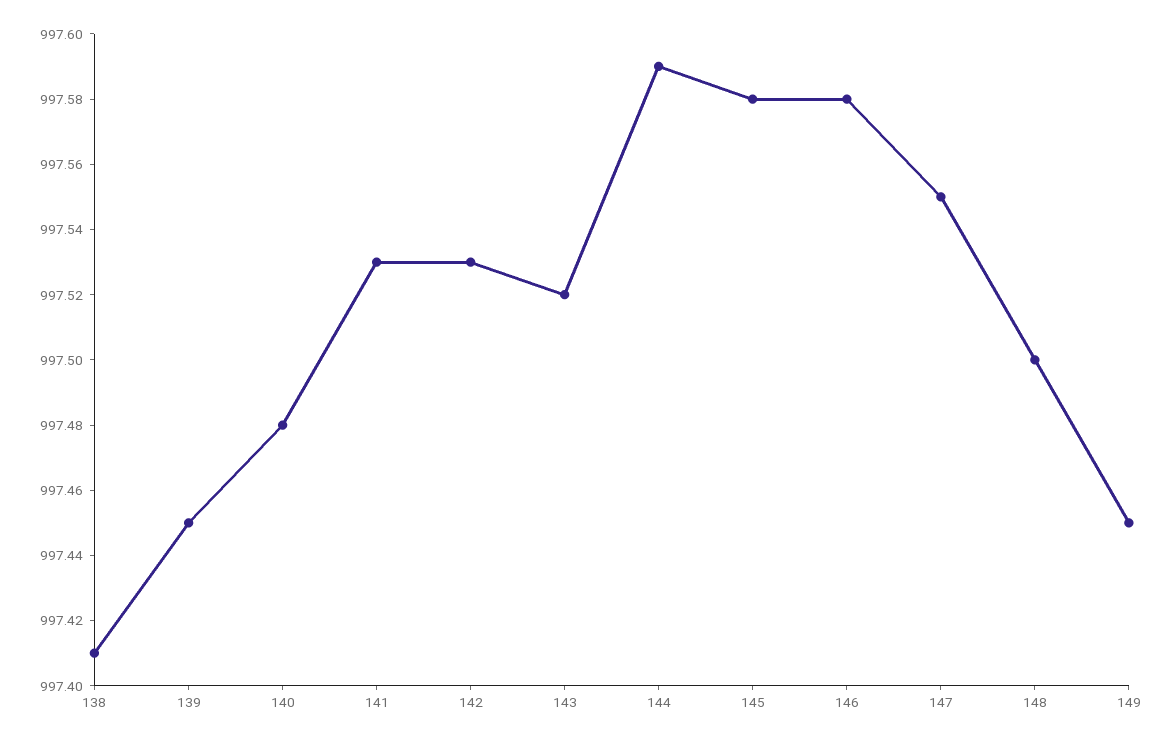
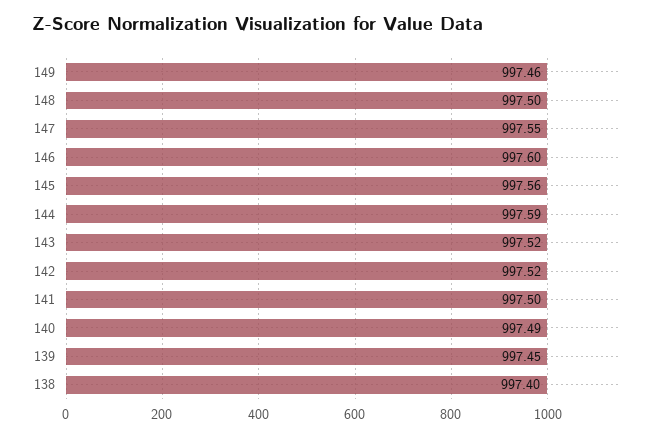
138: 997.41 -> 997.4
140: 997.48 -> 997.49
141: 997.53 -> 997.5
142: 997.53 -> 997.52
145: 997.58 -> 997.56
146: 997.58 -> 997.6
149: 997.45 -> 997.46

